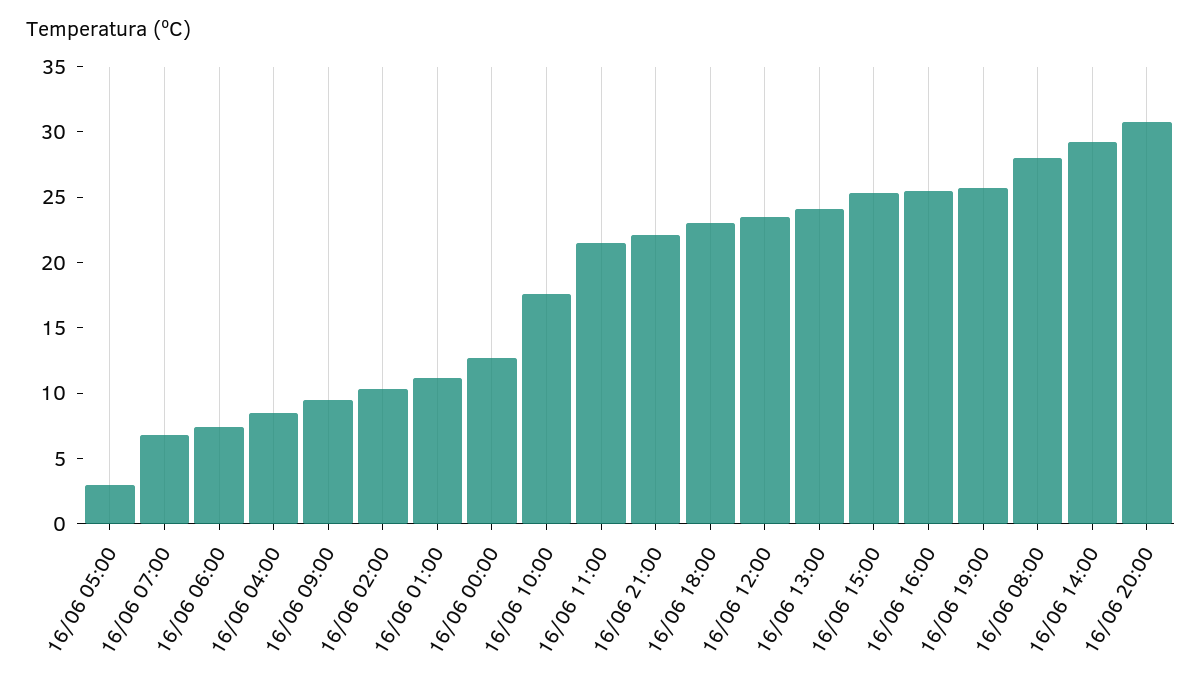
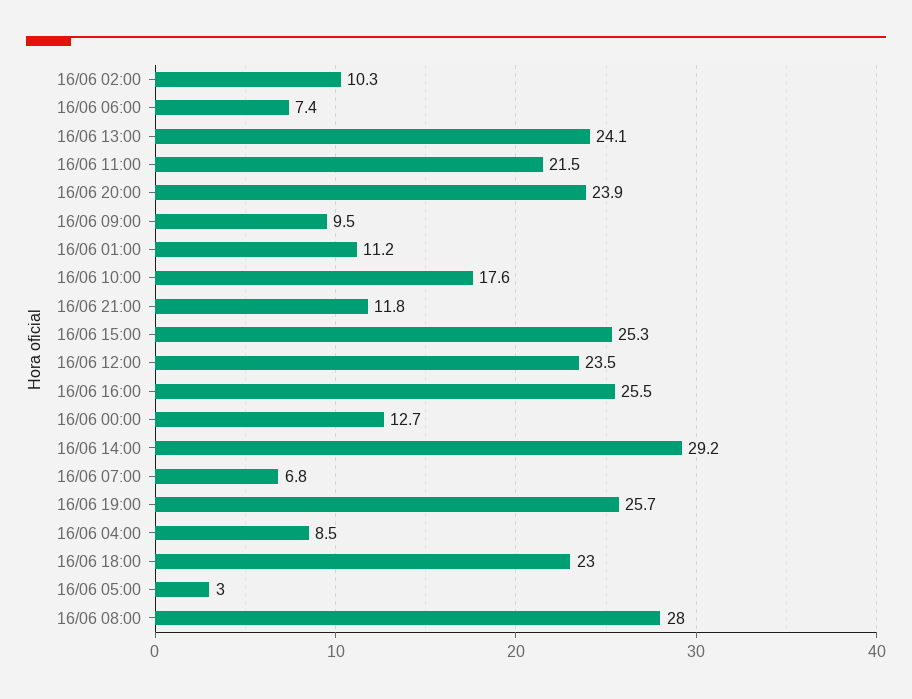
16/06 21:00: 22 -> 11.8
16/06 20:00: 31 -> 23.9

